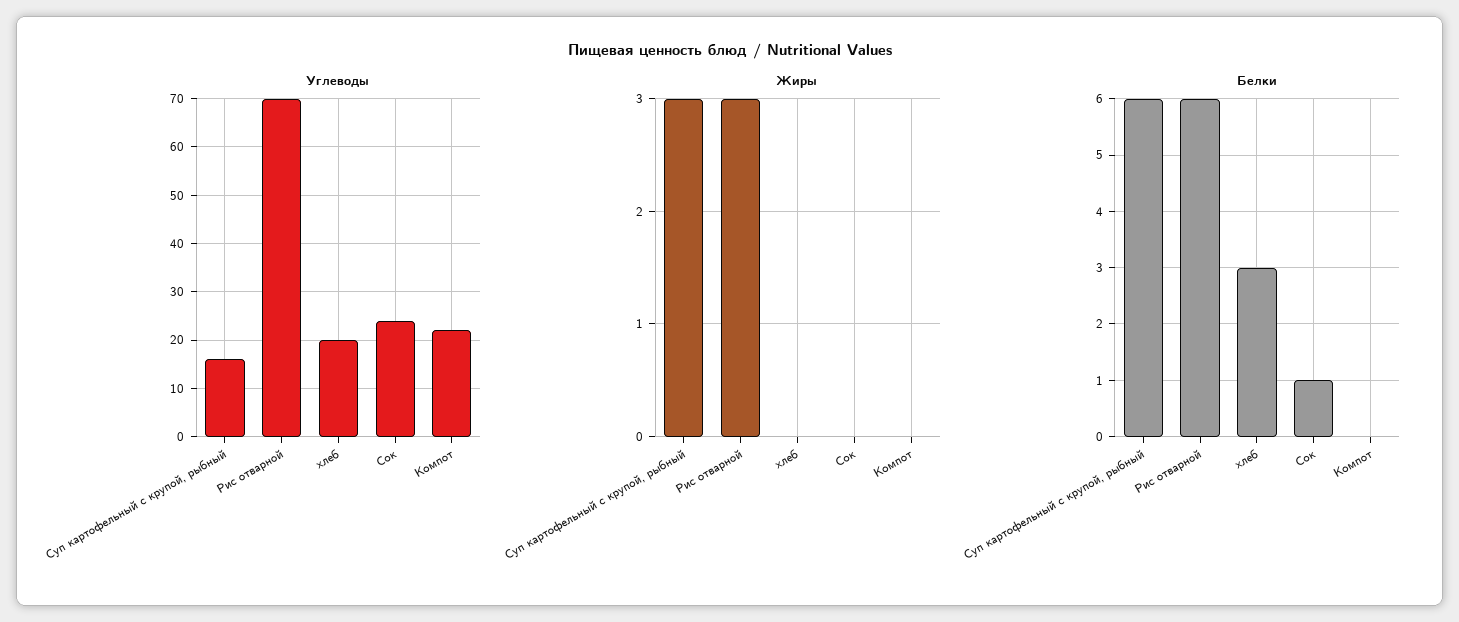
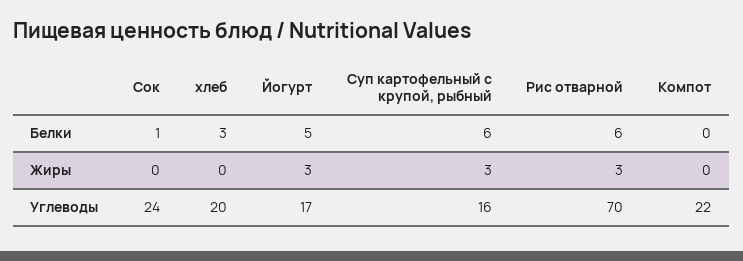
Белки, Йогурт: none -> 5
Жиры, Йогурт: none -> 3
Углеводы, Йогурт: none -> 17

